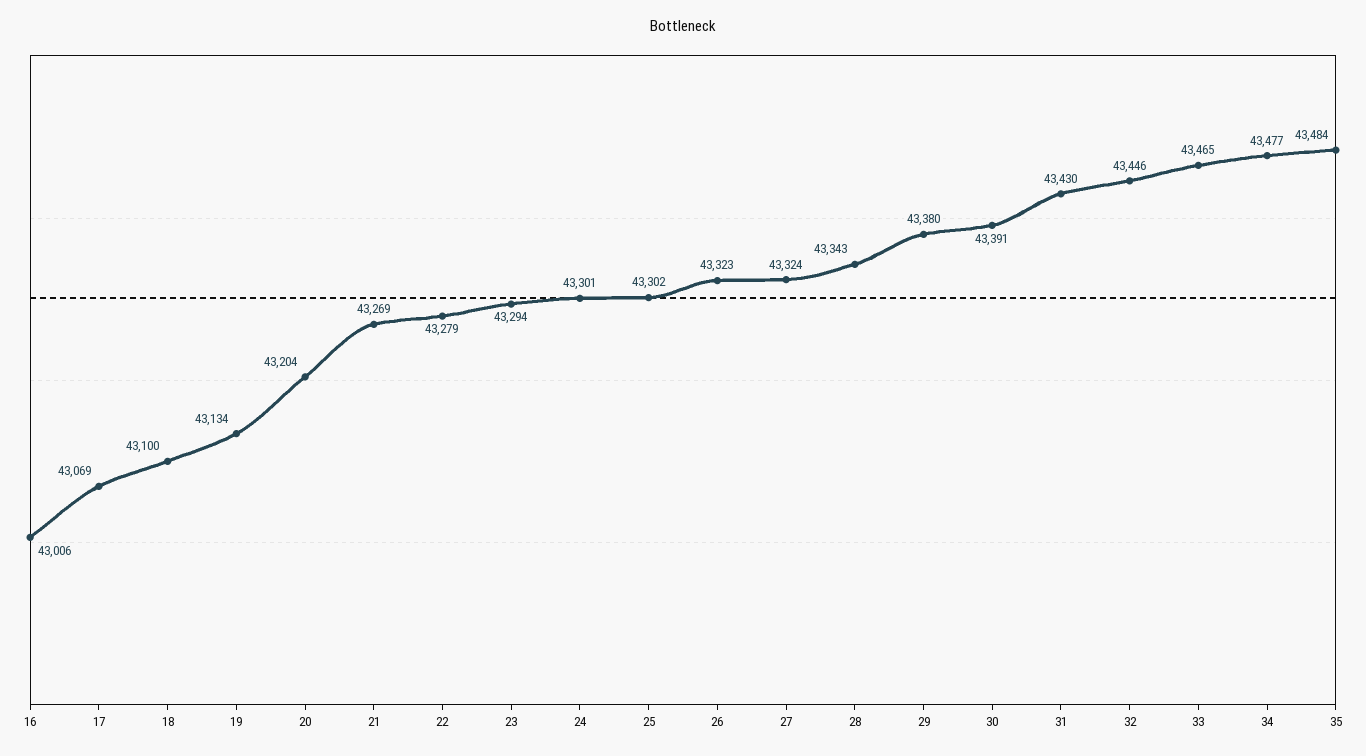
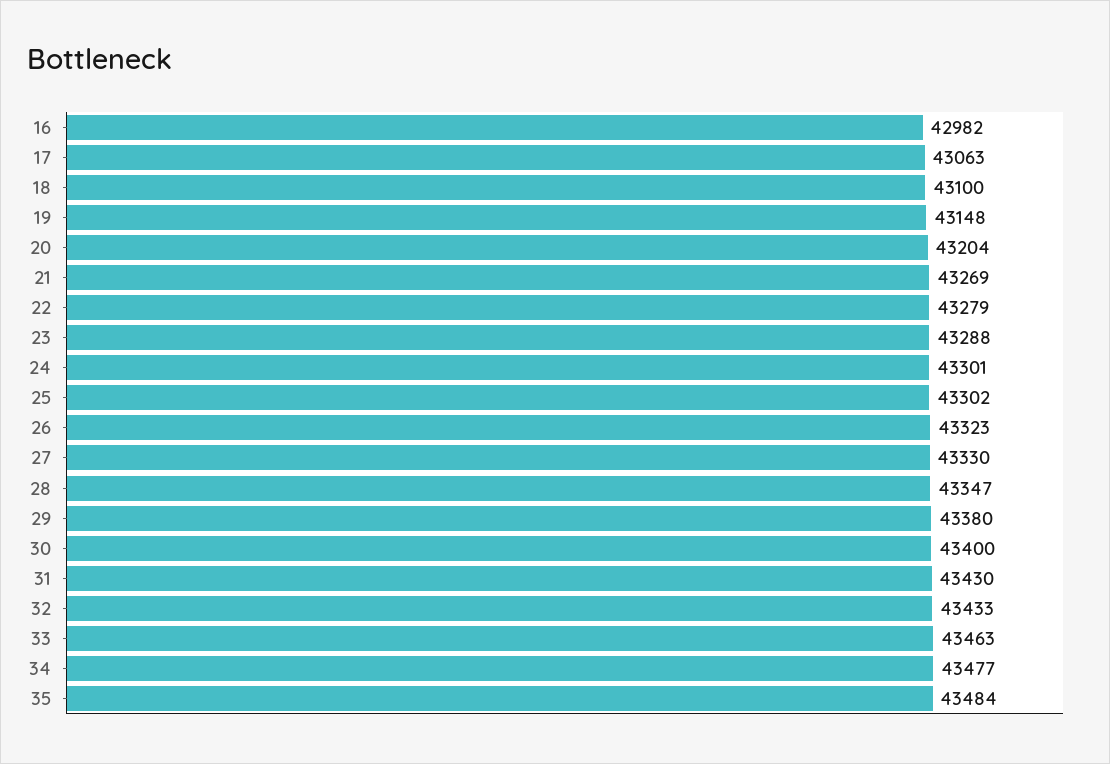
16: 43006 -> 42982
17: 43069 -> 43063
19: 43134 -> 43148
23: 43294 -> 43288
27: 43324 -> 43330
28: 43343 -> 43347
30: 43391 -> 43400
32: 43446 -> 43433
33: 43465 -> 43463

